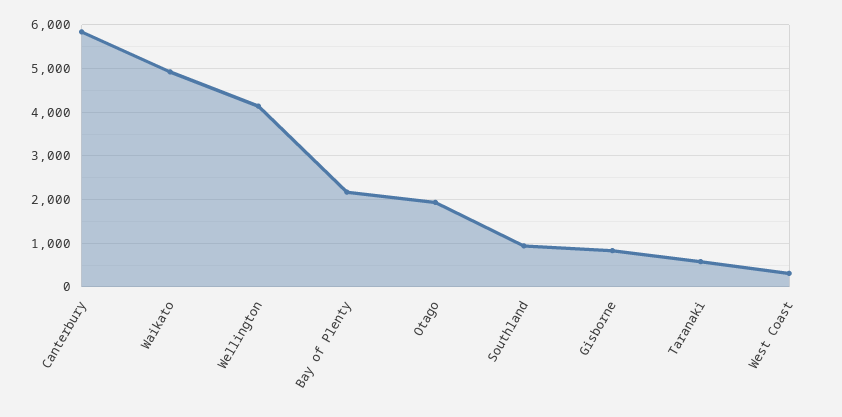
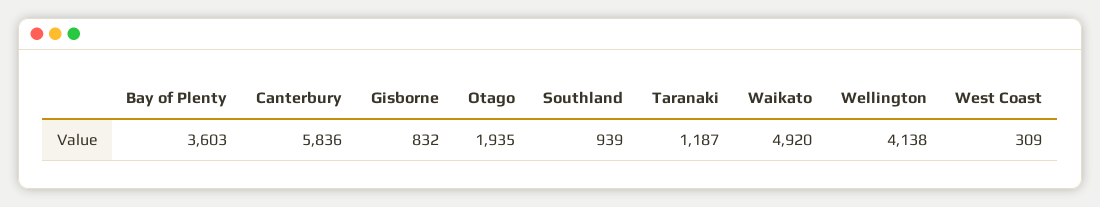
Bay of Plenty: 2200 -> 3603
Taranaki: 600 -> 1187

